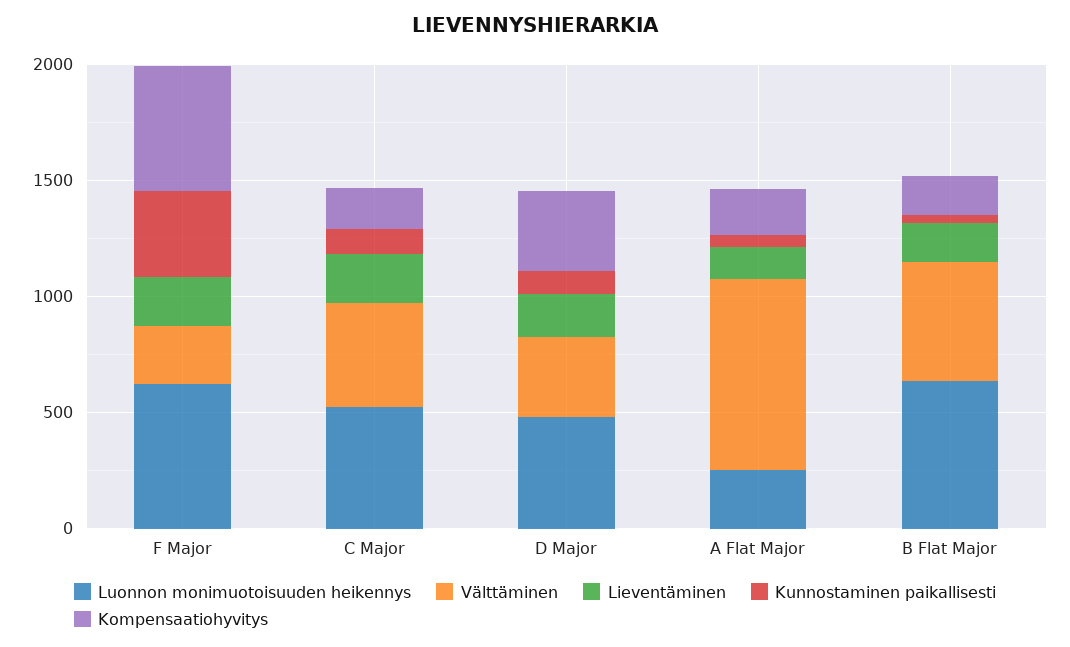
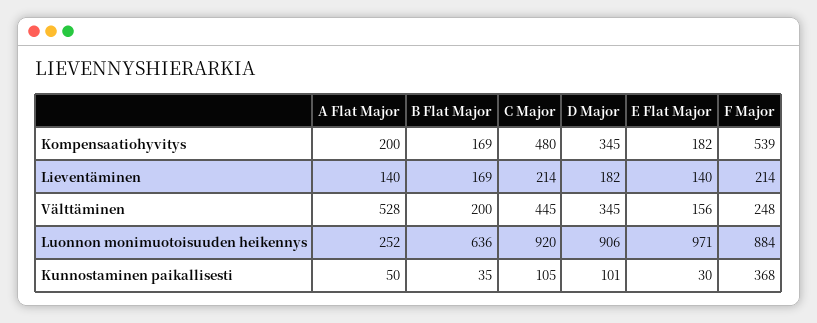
Luonnon monimuotoisuuden heikennys, F Major: 600 -> 884
Luonnon monimuotoisuuden heikennys, C Major: 500 -> 920
Kompensaatiohyvitys, C Major: 200 -> 480
Luonnon monimuotoisuuden heikennys, D Major: 500 -> 906
Välttäminen, A Flat Major: 800 -> 528
Välttäminen, B Flat Major: 500 -> 200
Kompensaatiohyvitys, E Flat Major: none -> 182
Lieventäminen, E Flat Major: none -> 140
Välttäminen, E Flat Major: none -> 156
Luonnon monimuotoisuuden heikennys, E Flat Major: none -> 971
Kunnostaminen paikallisesti, E Flat Major: none -> 30

